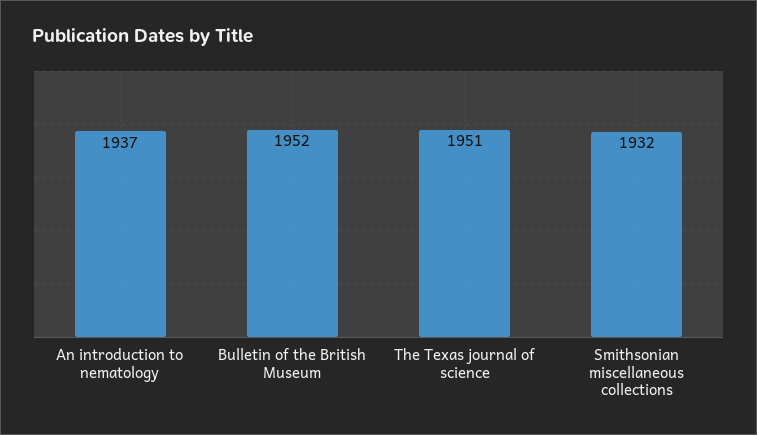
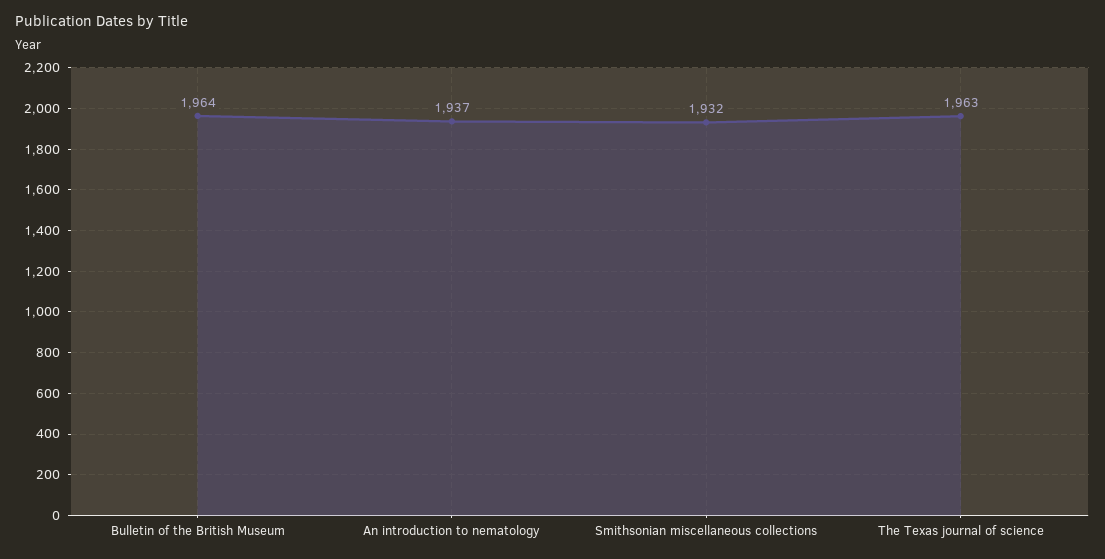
Bulletin of the British Museum: 1952 -> 1964
The Texas journal of science: 1951 -> 1963

